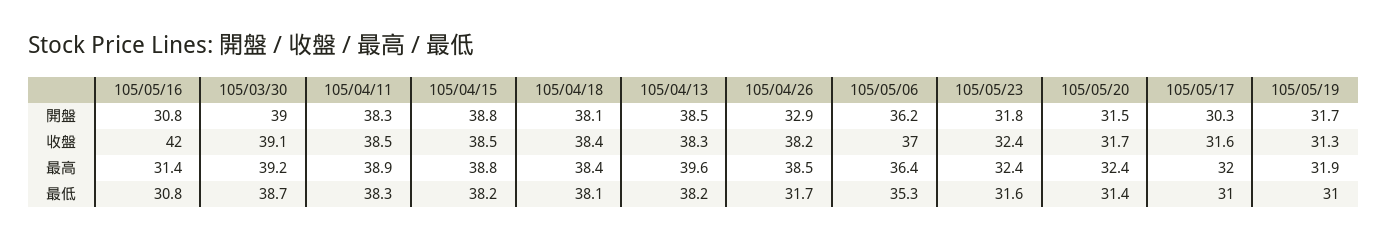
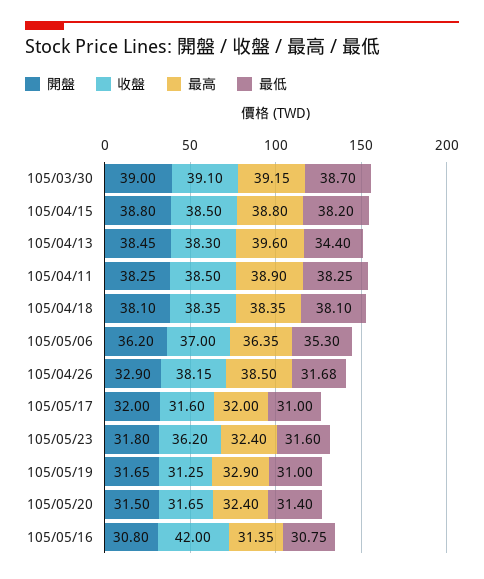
開盤, 105/05/17: 30.3 -> 32
收盤, 105/05/23: 32.4 -> 36.2
最高, 105/05/19: 31.9 -> 32.9
最低, 105/04/13: 38.2 -> 34.4

